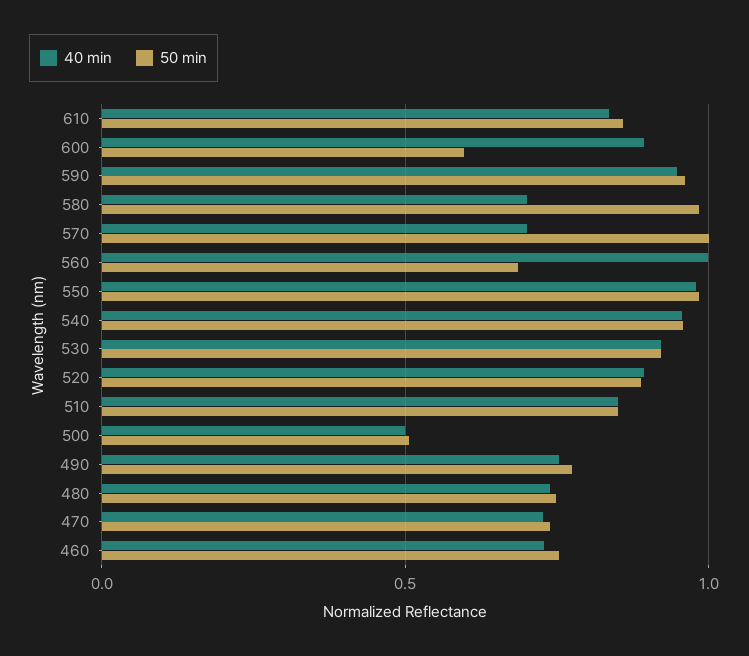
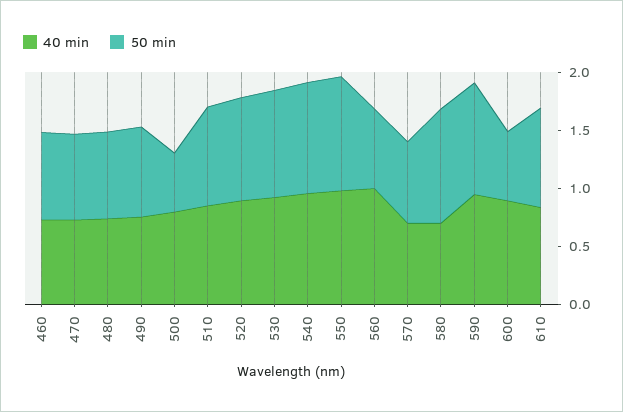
50 min, 570: 1 -> 0.7
40 min, 500: 0.5 -> 0.8

